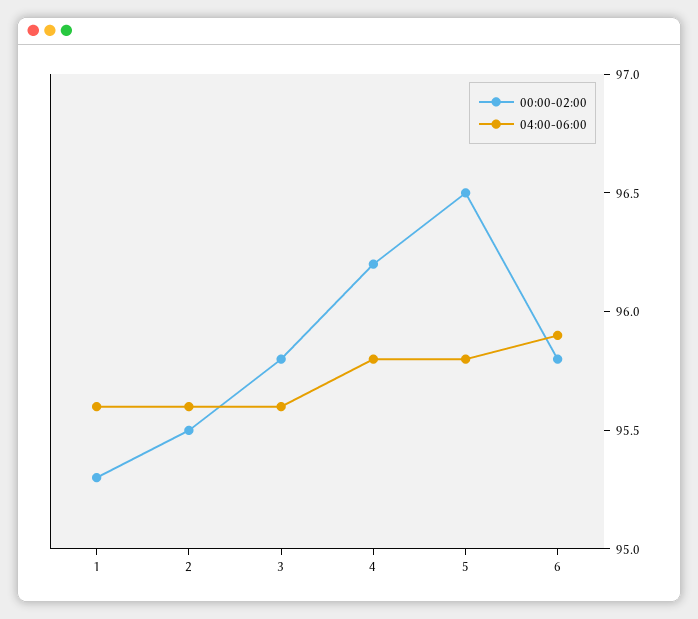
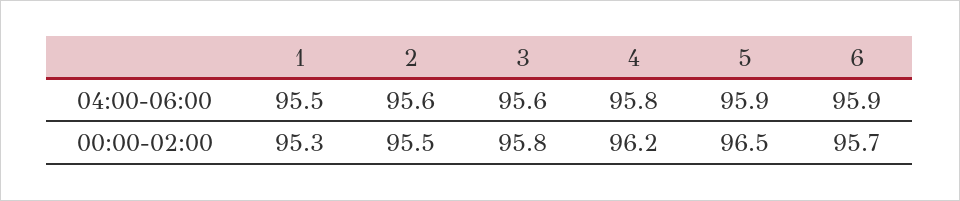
04:00-06:00, 1: 95.6 -> 95.5
04:00-06:00, 5: 95.8 -> 95.9
00:00-02:00, 6: 95.8 -> 95.7

